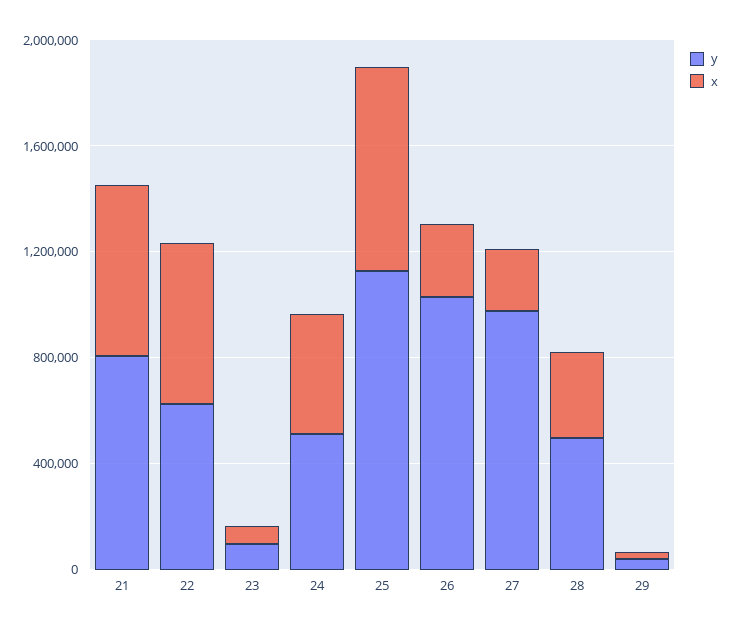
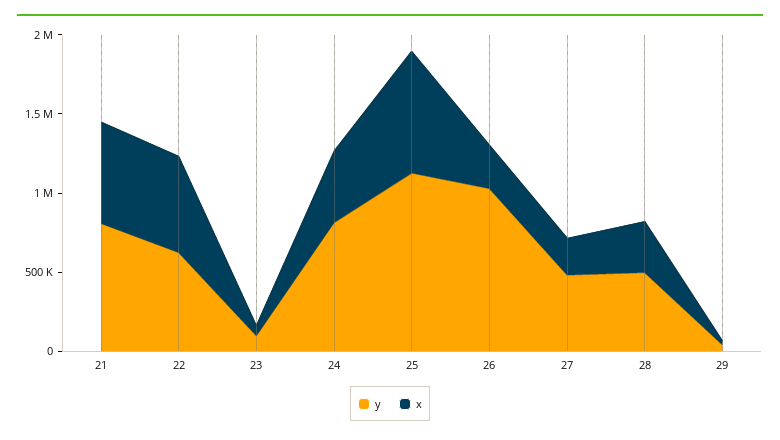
y, 24: 500000 -> 800000
y, 27: 1000000 -> 500000

